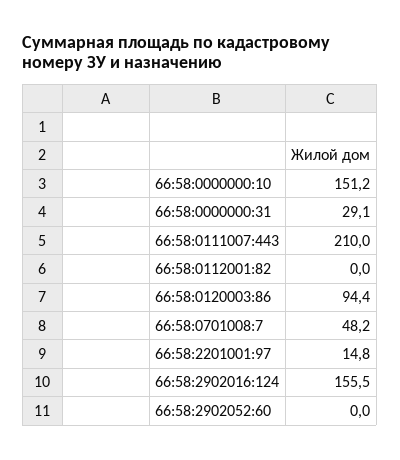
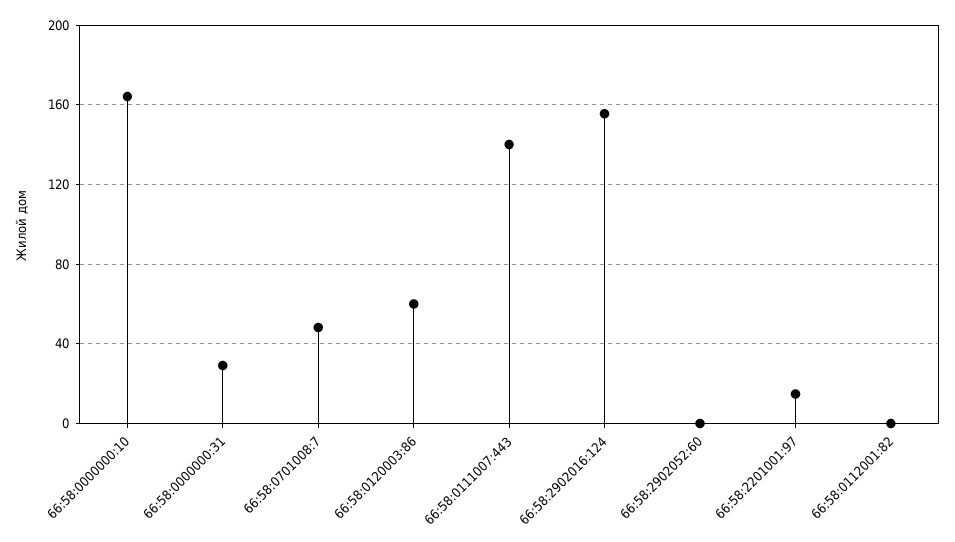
66:58:0000000:10: 151.2 -> 165
66:58:0111007:443: 210 -> 140
66:58:0120003:86: 94.4 -> 60

